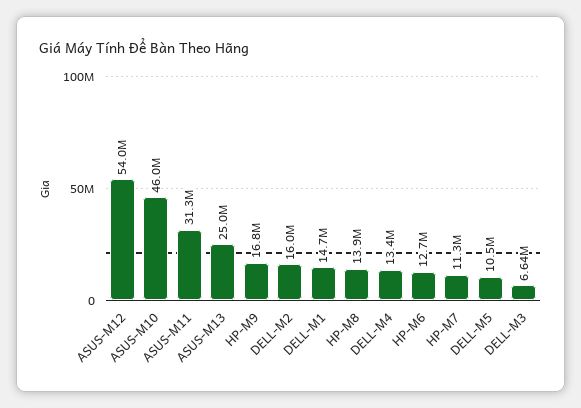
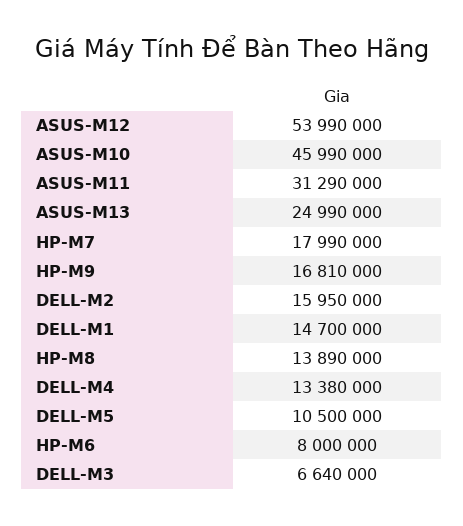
HP-M6: 12700000 -> 8000000
HP-M7: 11300000 -> 17990000

